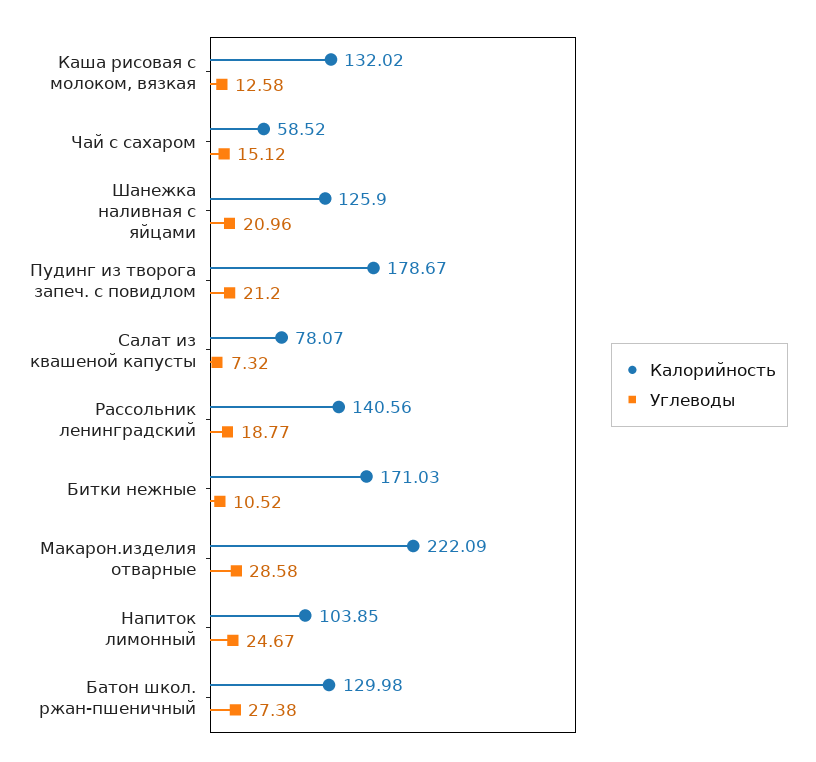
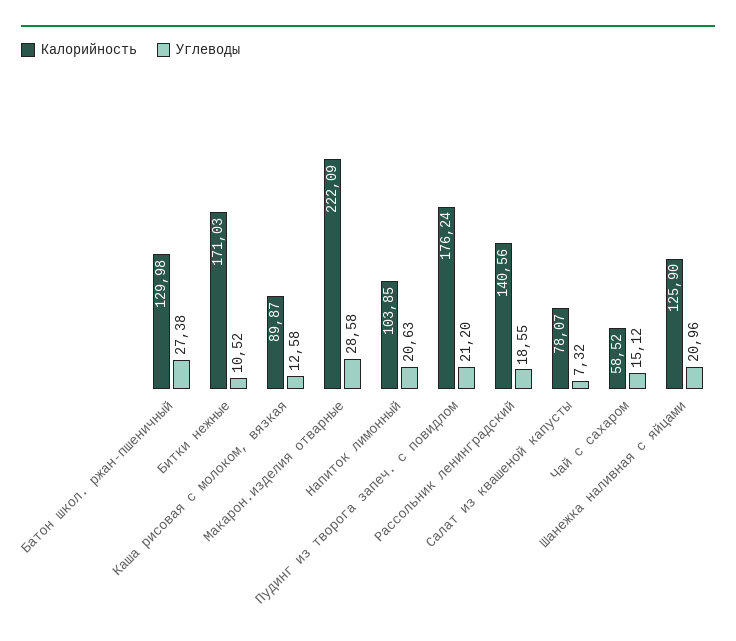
Калорийность, Каша рисовая с молоком, вязкая: 132.02 -> 89.87
Калорийность, Пудинг из творога запеч. с повидлом: 178.67 -> 176.24
Углеводы, Рассольник ленинградский: 18.77 -> 18.55
Углеводы, Напиток лимонный: 24.67 -> 20.63

